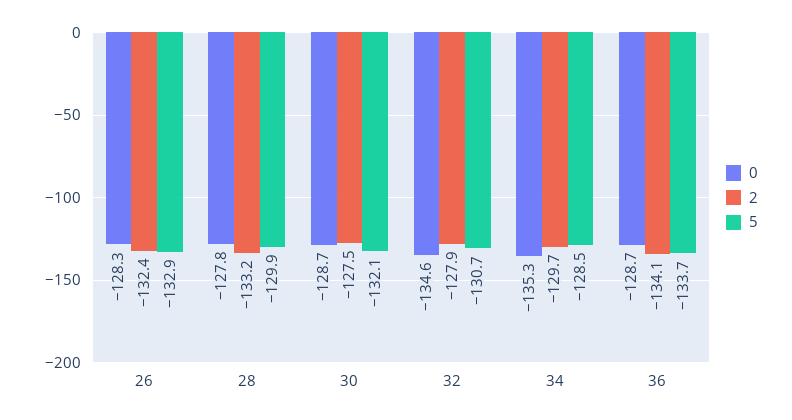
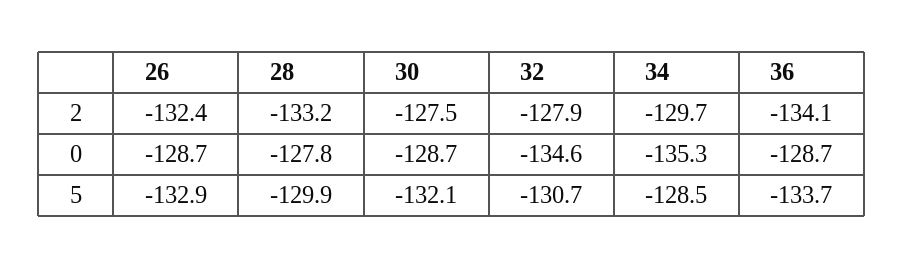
0, 26: -128.3 -> -128.7

